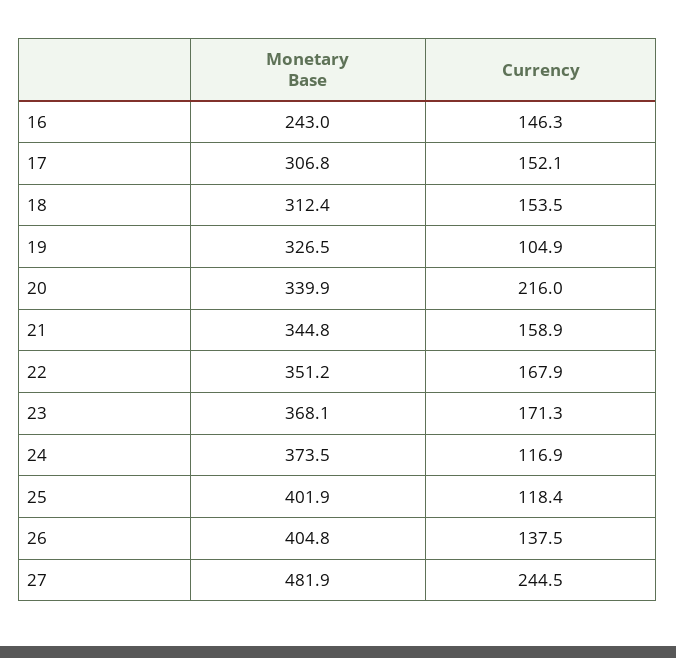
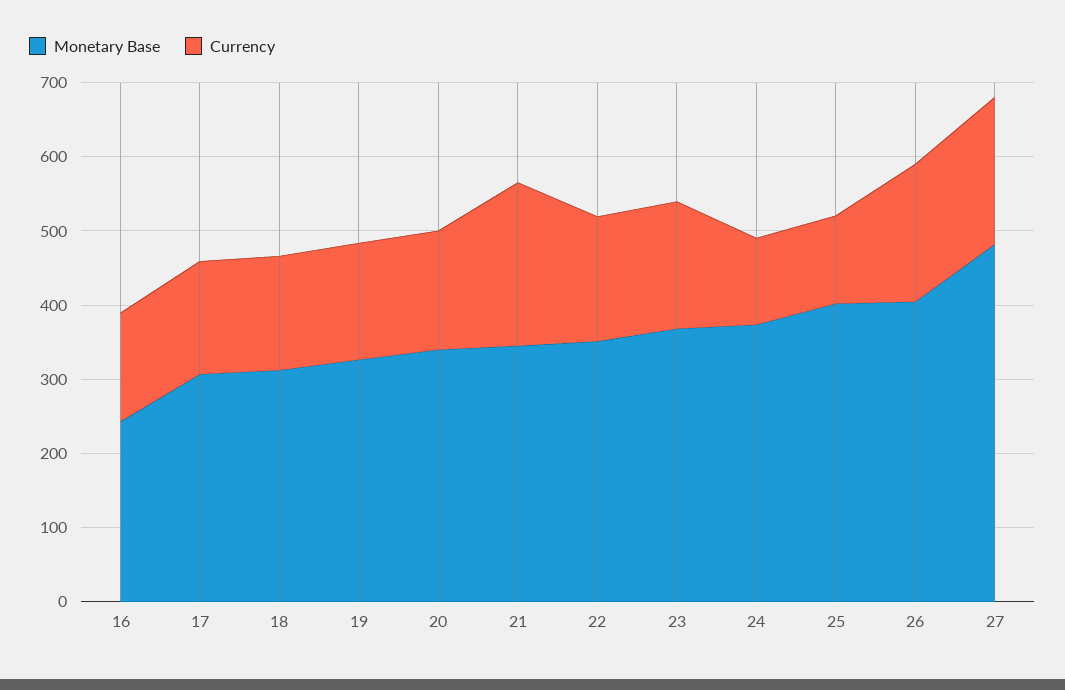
Currency, 19: 104.9 -> 160
Currency, 20: 216 -> 160
Currency, 21: 158.9 -> 220
Currency, 26: 137.5 -> 180
Currency, 27: 244.5 -> 200

